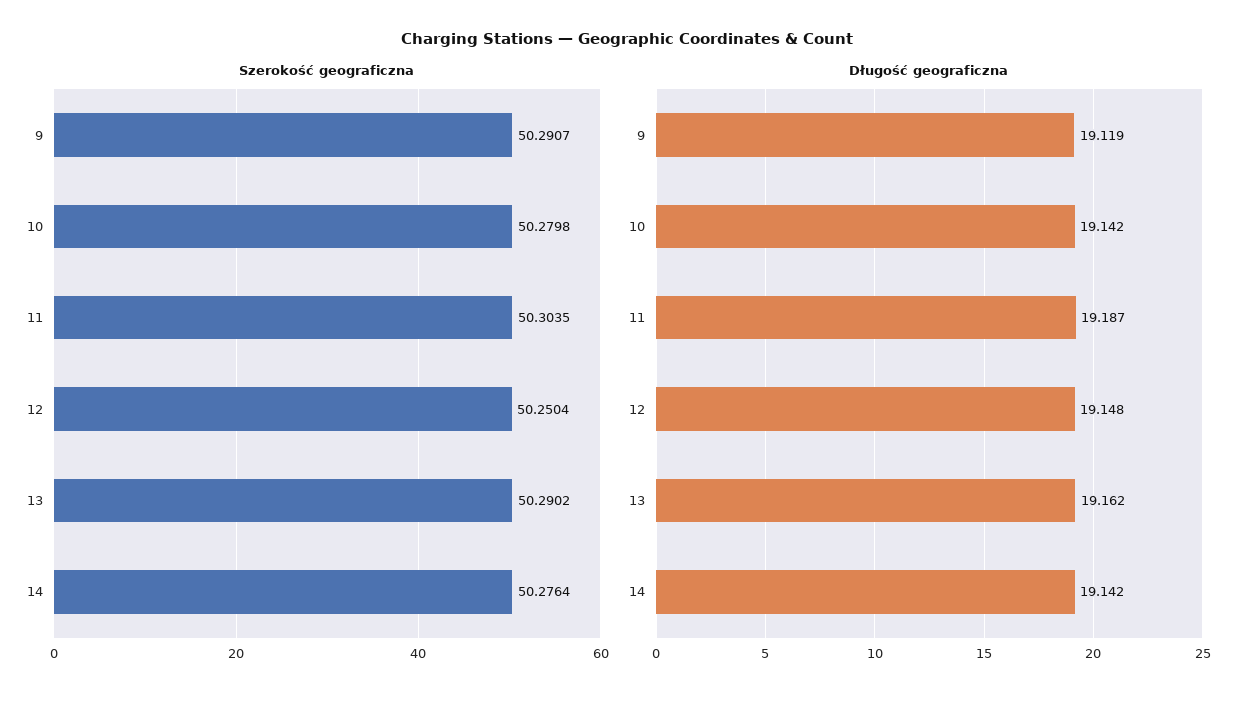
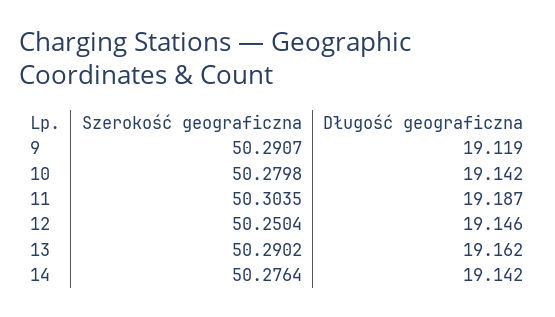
Długość geograficzna, 12: 19.148 -> 19.146

